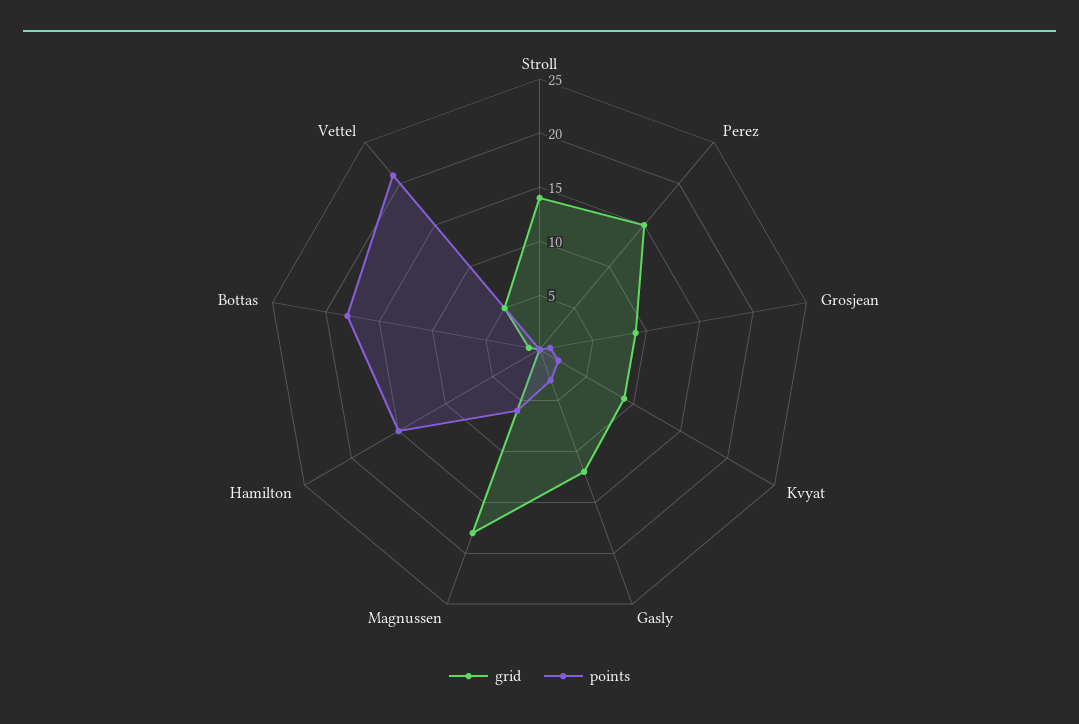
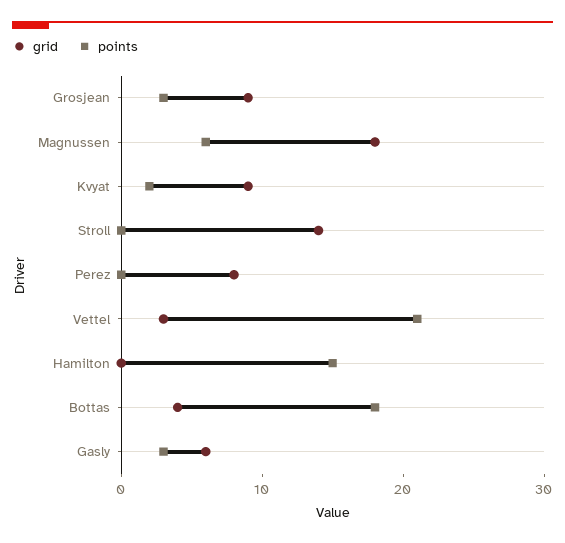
grid, Perez: 15 -> 8
points, Grosjean: 1 -> 3
grid, Gasly: 12 -> 6
grid, Bottas: 1 -> 4
grid, Vettel: 5 -> 3

